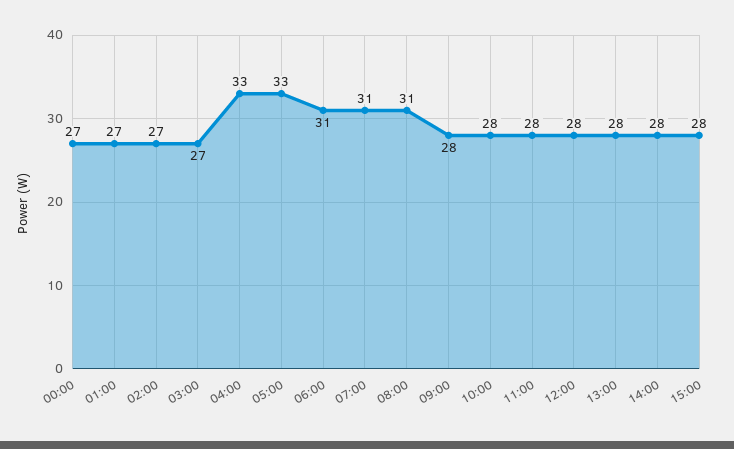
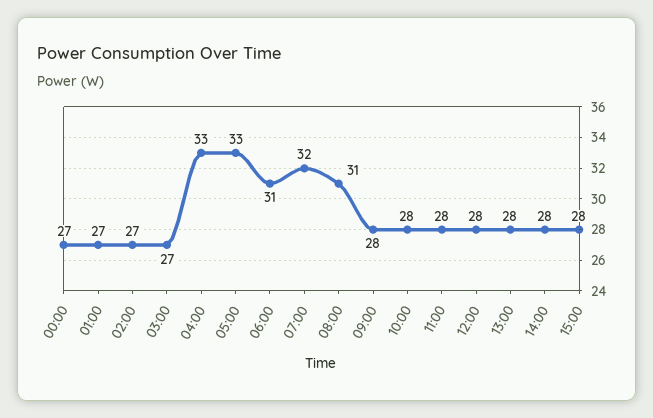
07:00: 31 -> 32

